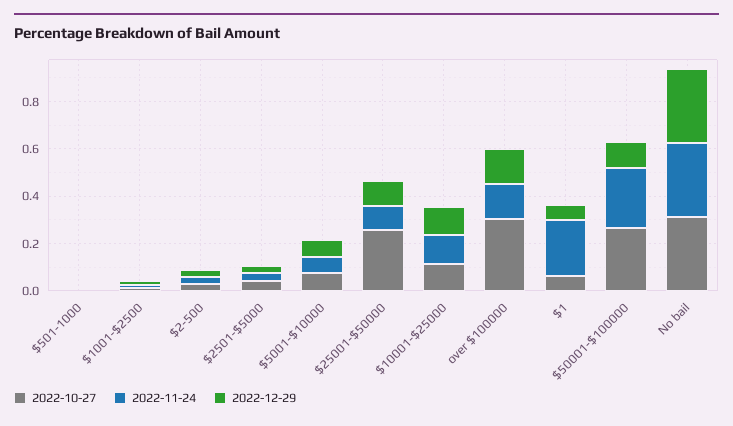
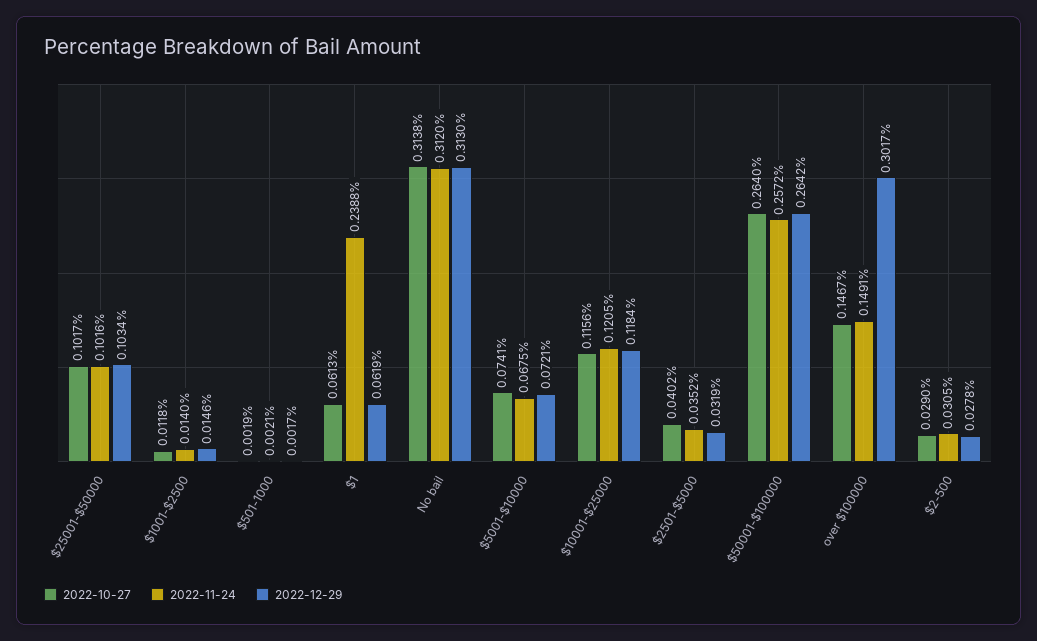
2022-10-27, $25001-$50000: 0.25 -> 0.1017
2022-10-27, over $100000: 0.3 -> 0.1467
2022-12-29, over $100000: 0.15 -> 0.3017
2022-12-29, $50001-$100000: 0.1 -> 0.2642

